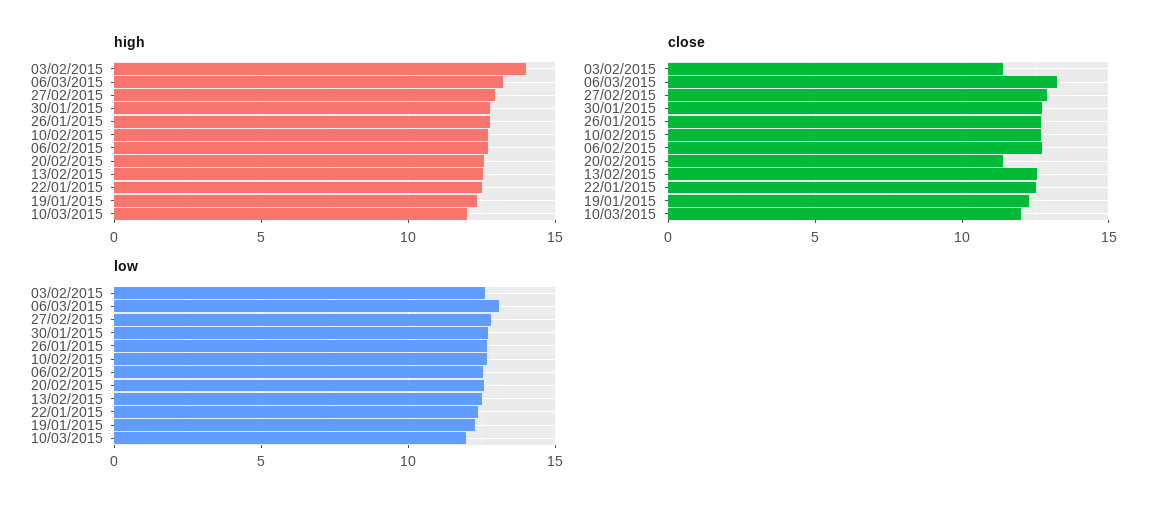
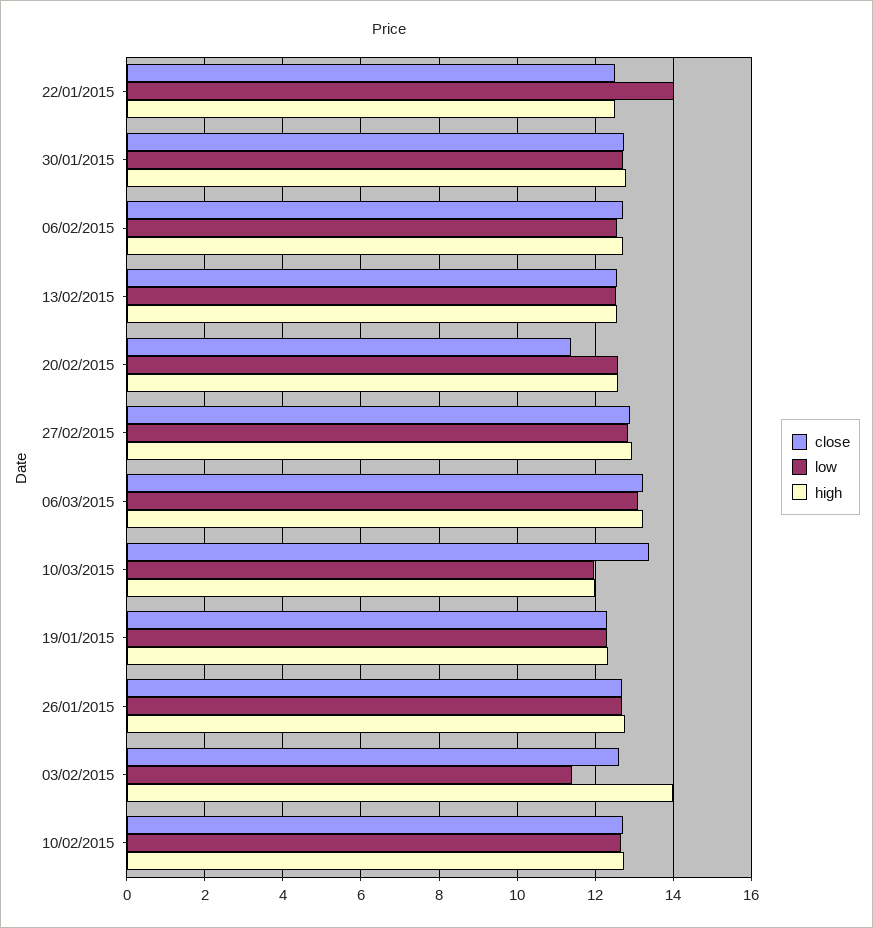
close, 03/02/2015: 11.5 -> 12.6
close, 10/03/2015: 12 -> 13.4
low, 03/02/2015: 12.5 -> 11.4
low, 22/01/2015: 12.5 -> 14

